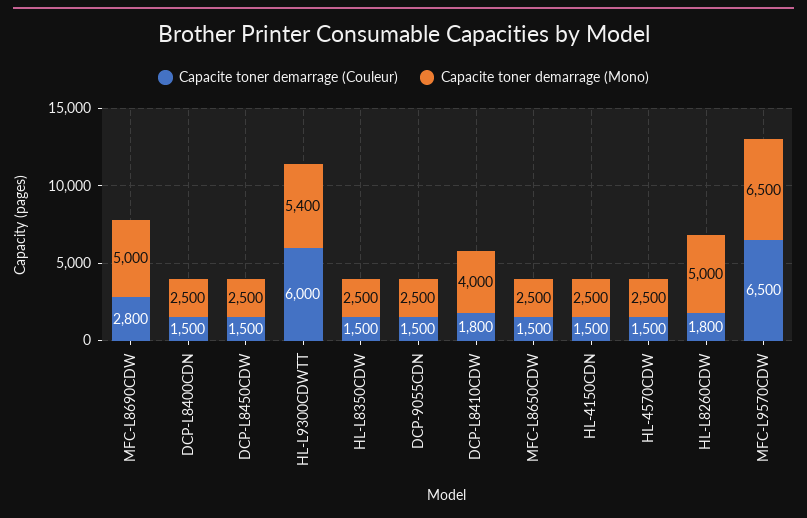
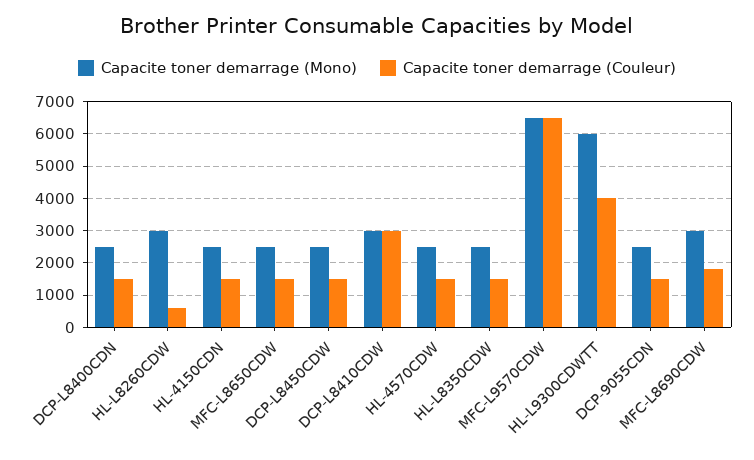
Capacite toner demarrage (Couleur), MFC-L8690CDW: 2800 -> 1800
Capacite toner demarrage (Mono), MFC-L8690CDW: 5000 -> 3000
Capacite toner demarrage (Couleur), HL-L9300CDWTT: 6000 -> 4000
Capacite toner demarrage (Mono), HL-L9300CDWTT: 5400 -> 6000
Capacite toner demarrage (Couleur), DCP-L8410CDW: 1800 -> 3000
Capacite toner demarrage (Mono), DCP-L8410CDW: 4000 -> 3000
Capacite toner demarrage (Couleur), HL-L8260CDW: 1800 -> 600
Capacite toner demarrage (Mono), HL-L8260CDW: 5000 -> 3000

